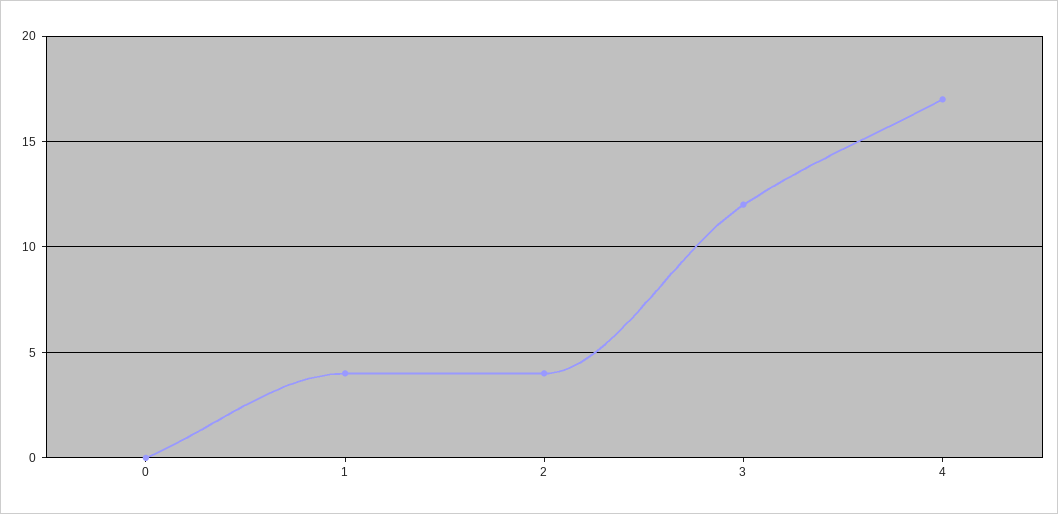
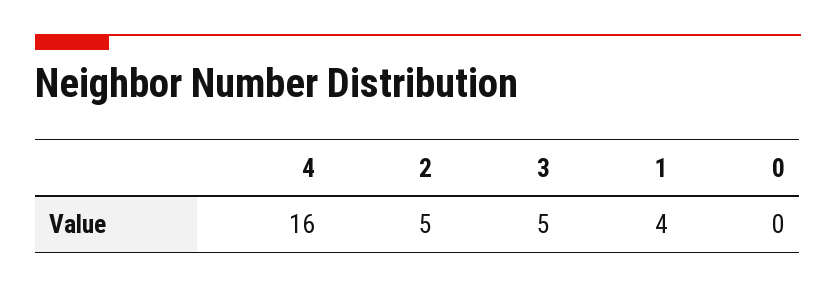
2: 4 -> 5
3: 12 -> 5
4: 17 -> 16

